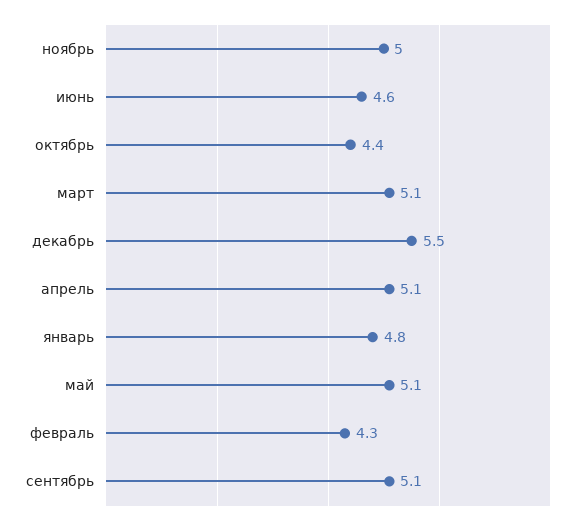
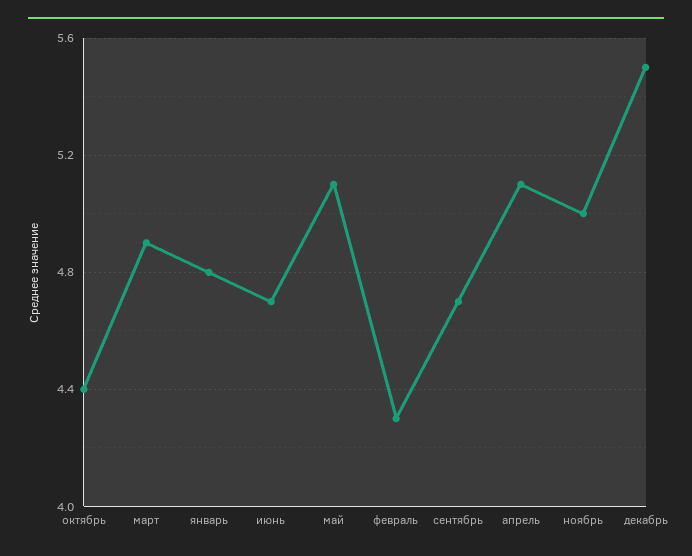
июнь: 4.6 -> 4.7
март: 5.1 -> 4.9
сентябрь: 5.1 -> 4.7

